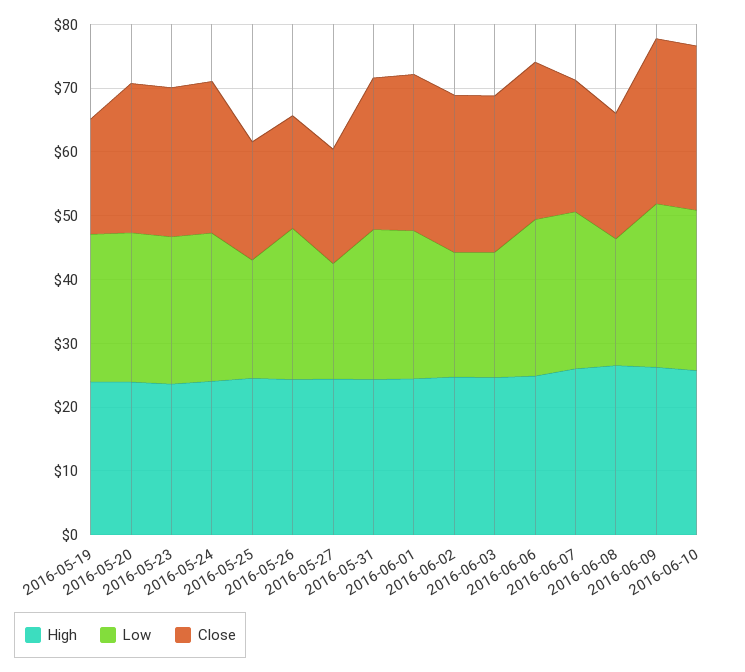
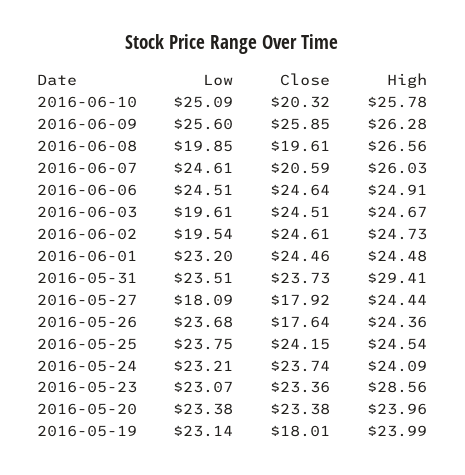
High, 2016-05-23: 24 -> 28.56
Low, 2016-05-25: 18 -> 23.75
Close, 2016-05-25: 18 -> 24.15
High, 2016-05-31: 24 -> 29.41
Close, 2016-06-10: 26 -> 20.32

